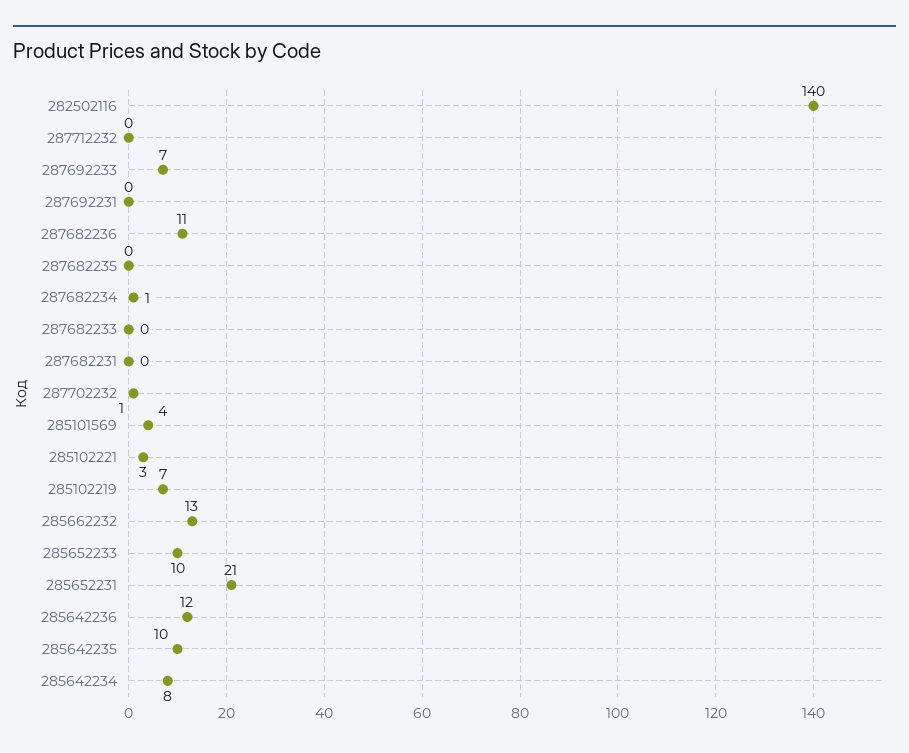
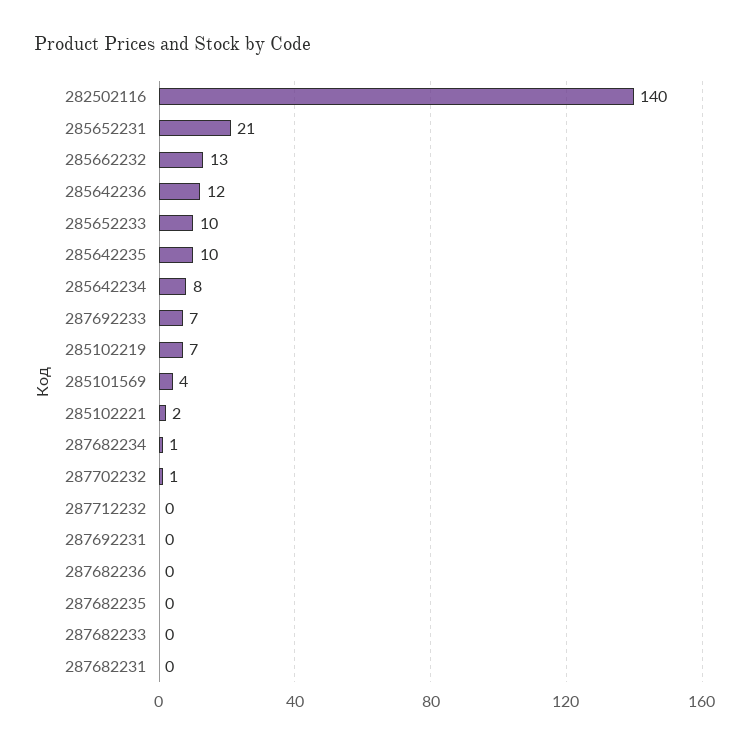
287682236: 11 -> 0
285102221: 3 -> 2

